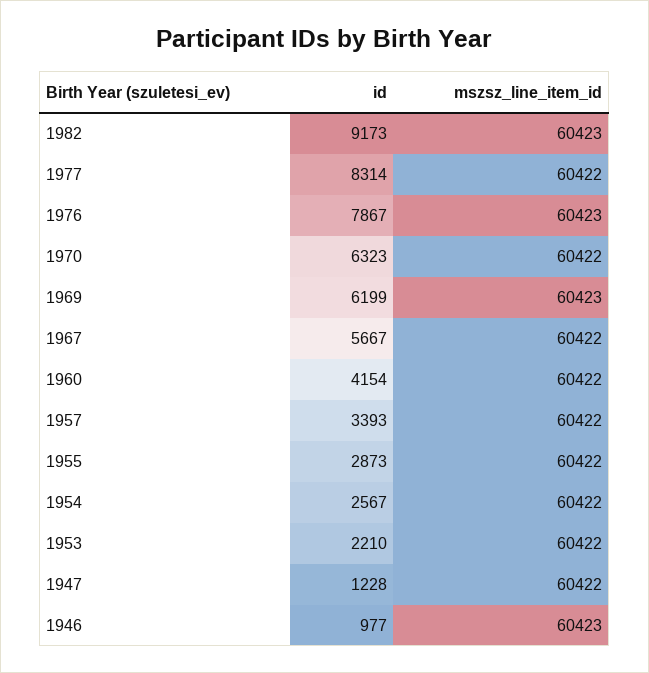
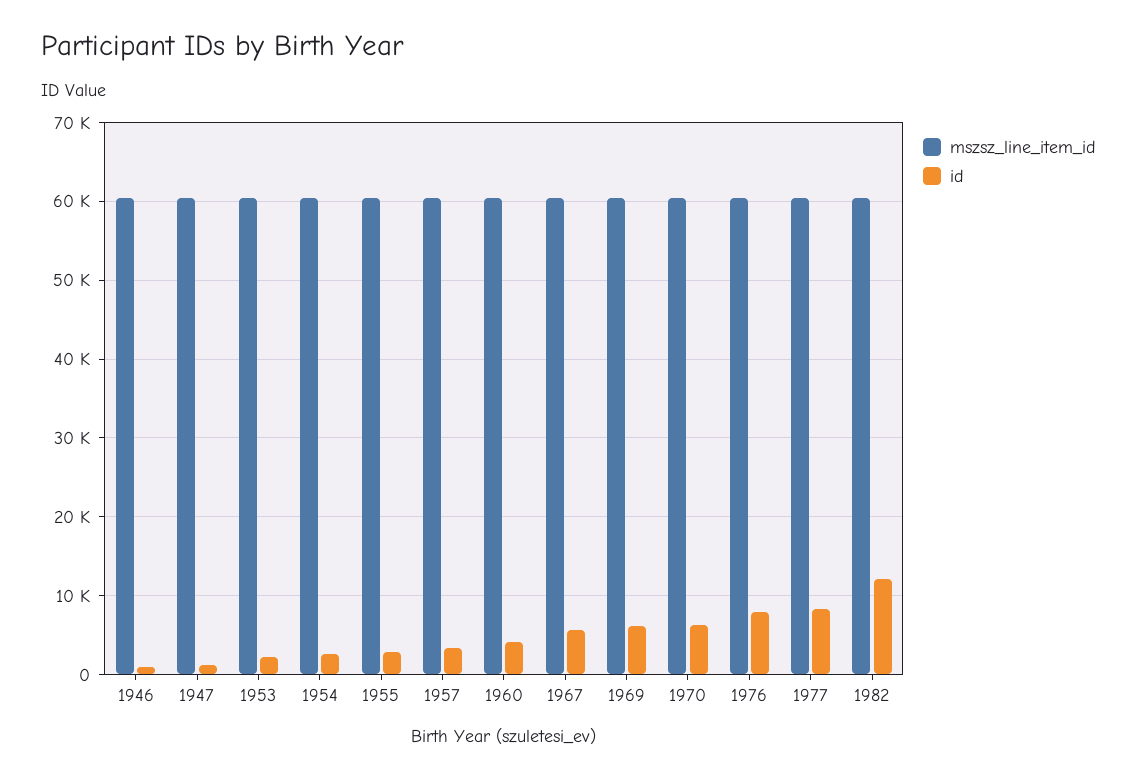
id, 1982: 9173 -> 12000

